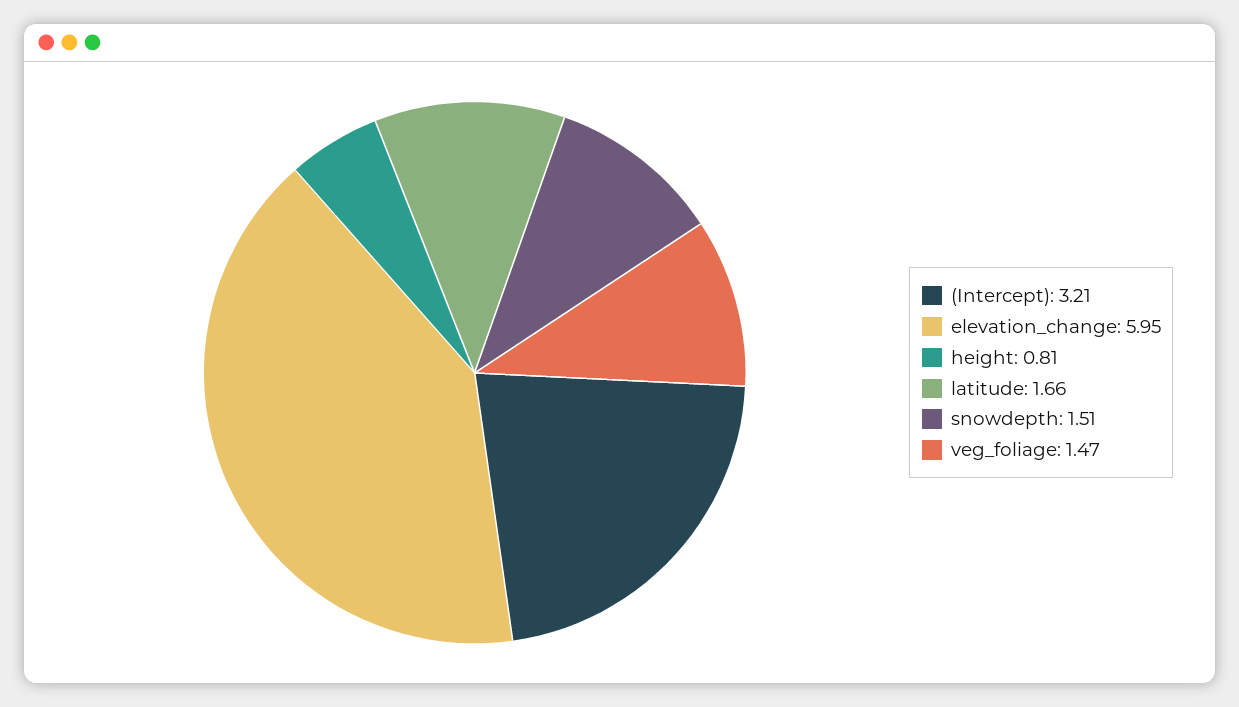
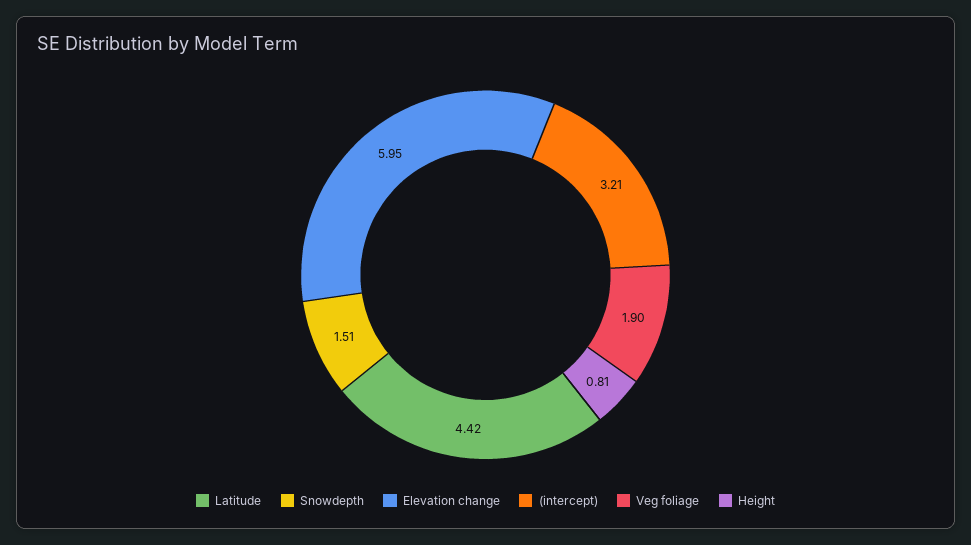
latitude: 1.66 -> 4.42
veg_foliage: 1.47 -> 1.9

